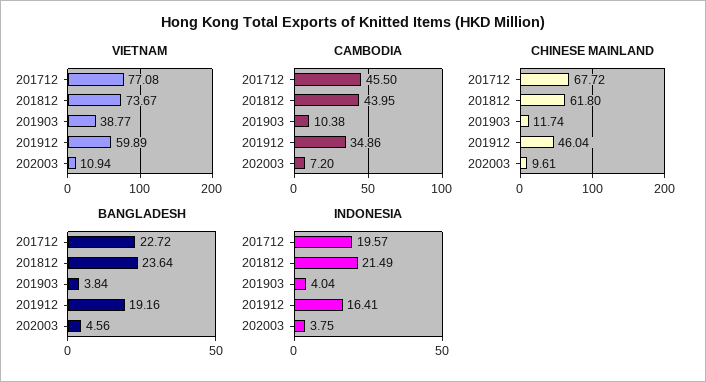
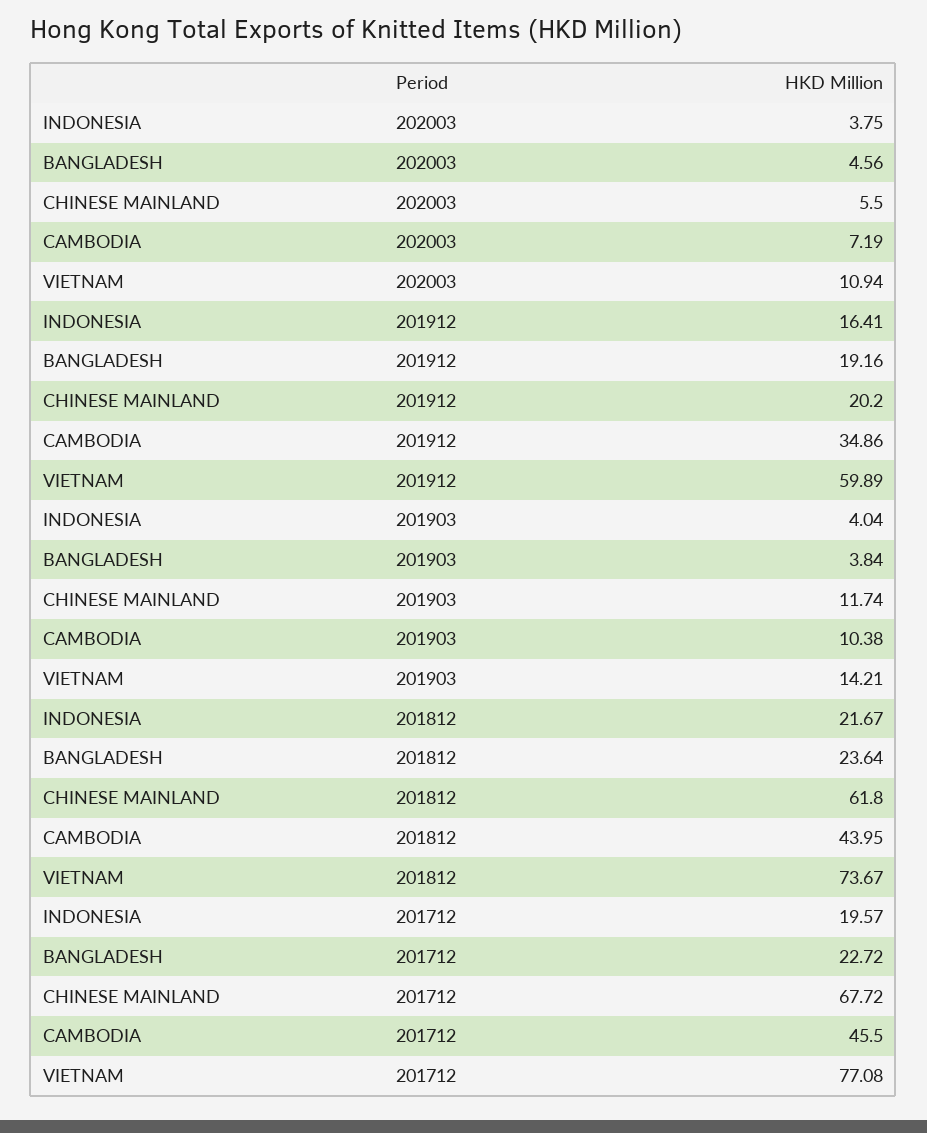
VIETNAM, 201903: 38.77 -> 14.21
CAMBODIA, 202003: 7.2 -> 7.19
CHINESE MAINLAND, 201912: 46.04 -> 20.2
CHINESE MAINLAND, 202003: 9.61 -> 5.5
INDONESIA, 201812: 21.49 -> 21.67

